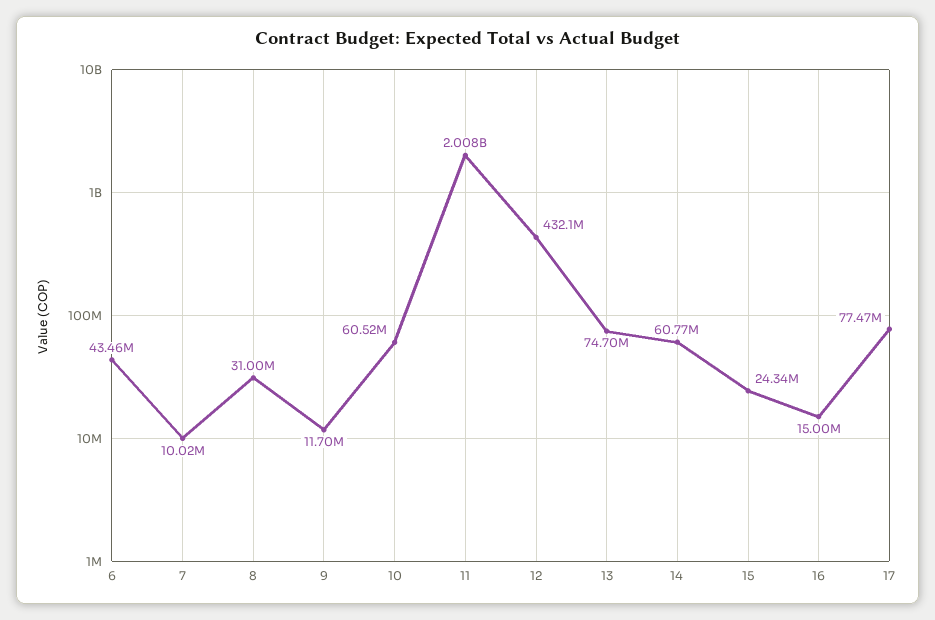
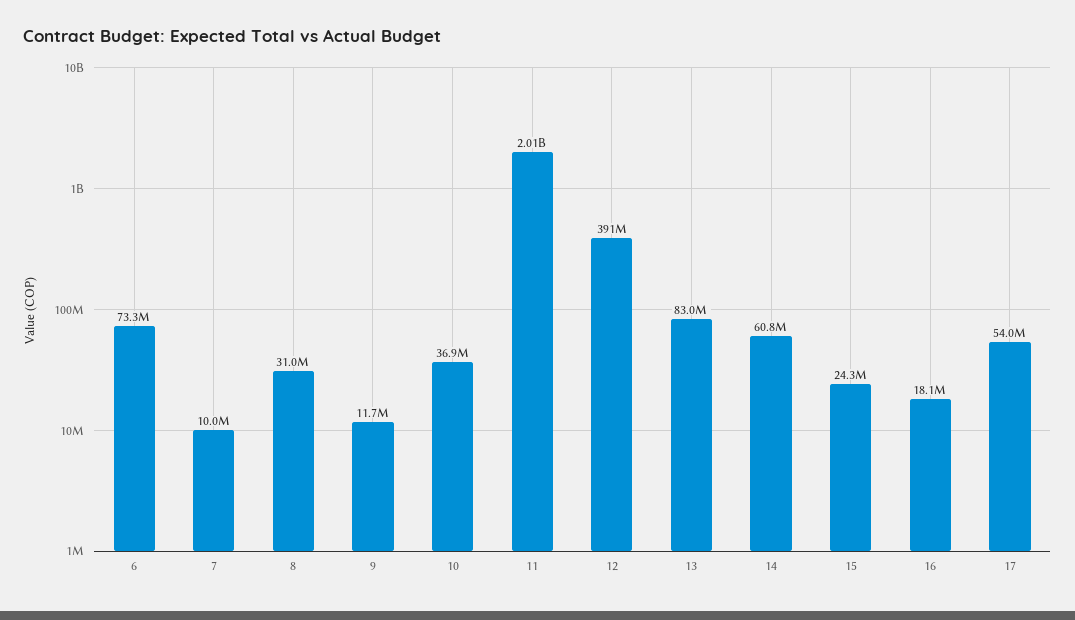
6: 43460000 -> 73300000
10: 60520000 -> 36900000
12: 432100000 -> 391000000
13: 74700000 -> 83000000
16: 15000000 -> 18100000
17: 77470000 -> 54000000

